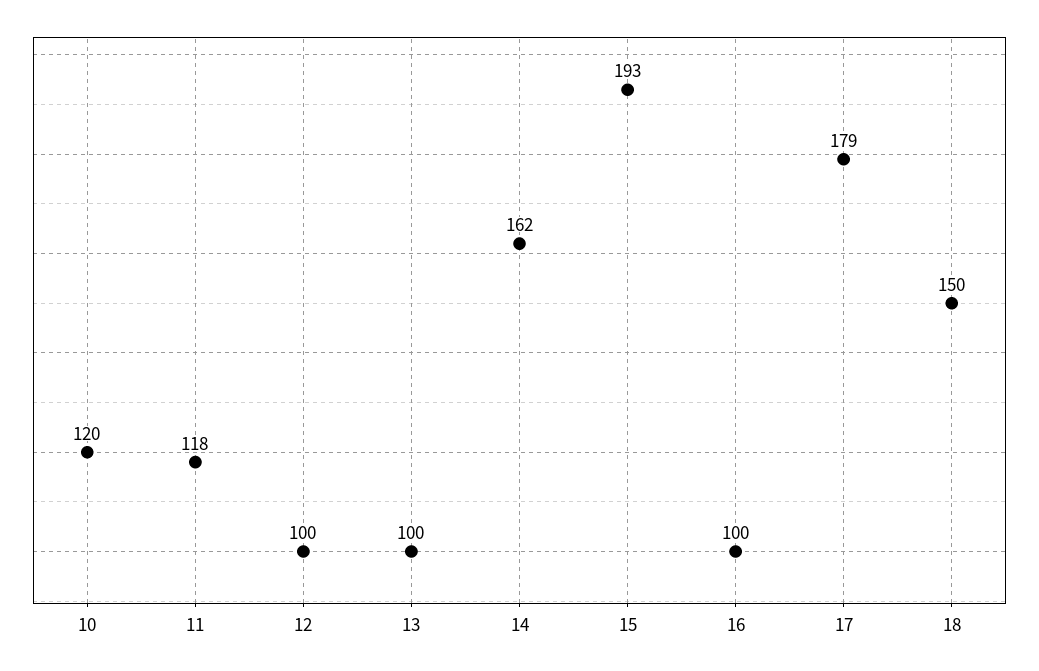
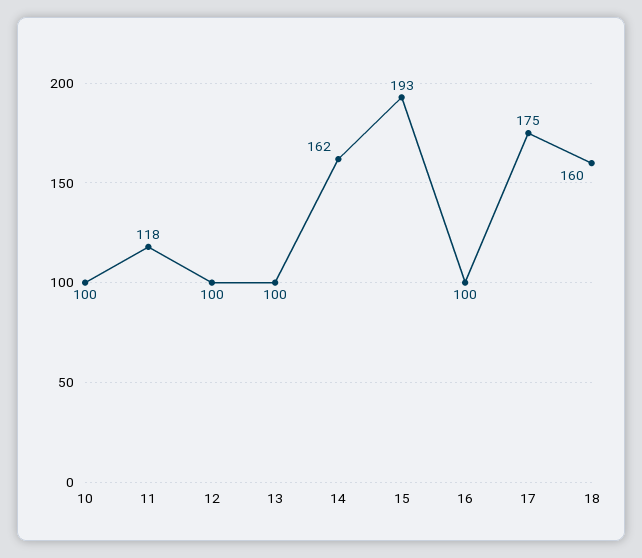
10: 120 -> 100
17: 179 -> 175
18: 150 -> 160

